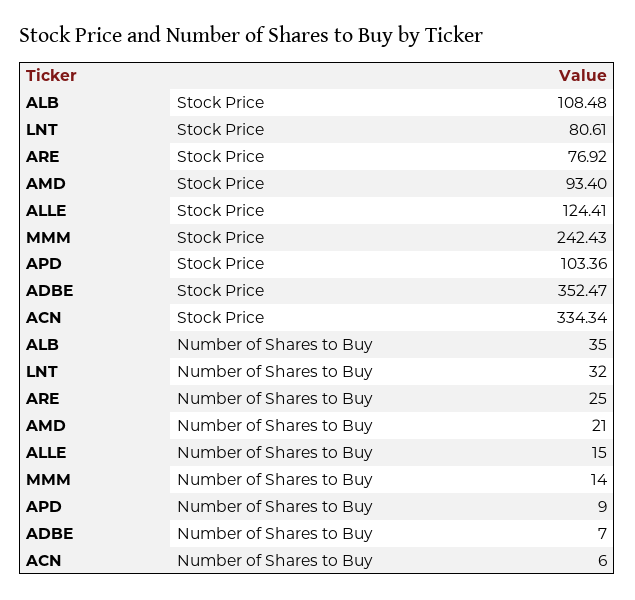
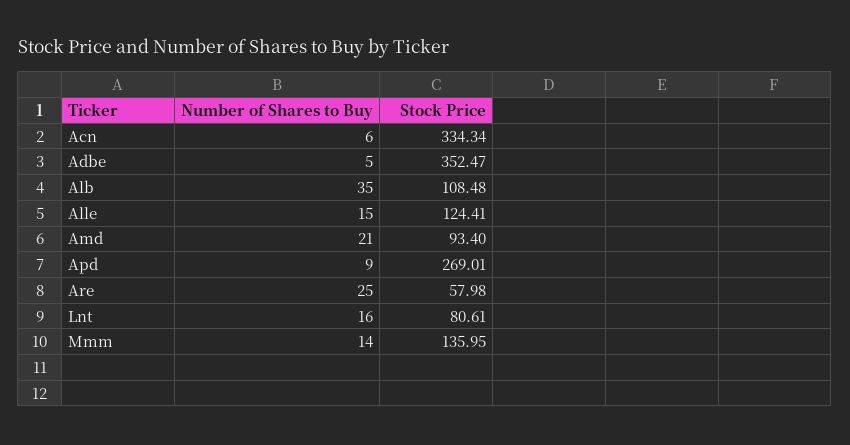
ARE, Stock Price: 76.92 -> 57.98
MMM, Stock Price: 242.43 -> 135.95
APD, Stock Price: 103.36 -> 269.01
LNT, Number of Shares to Buy: 32 -> 16
ADBE, Number of Shares to Buy: 7 -> 5

